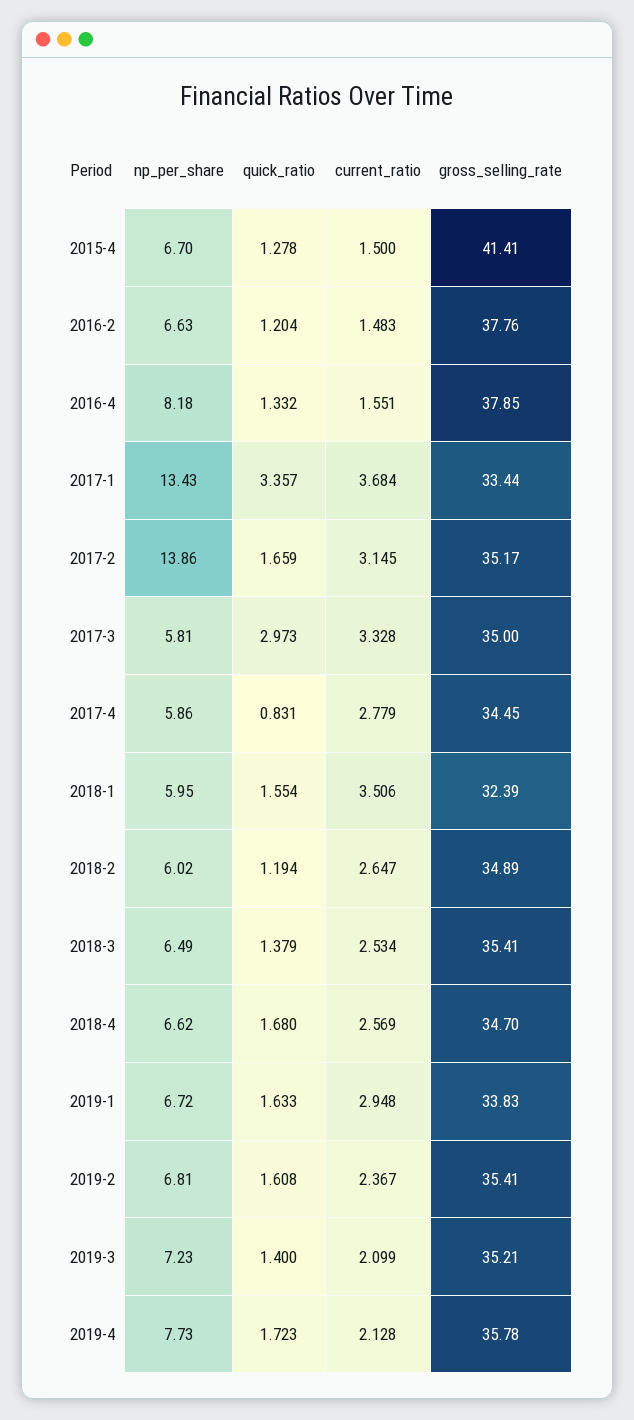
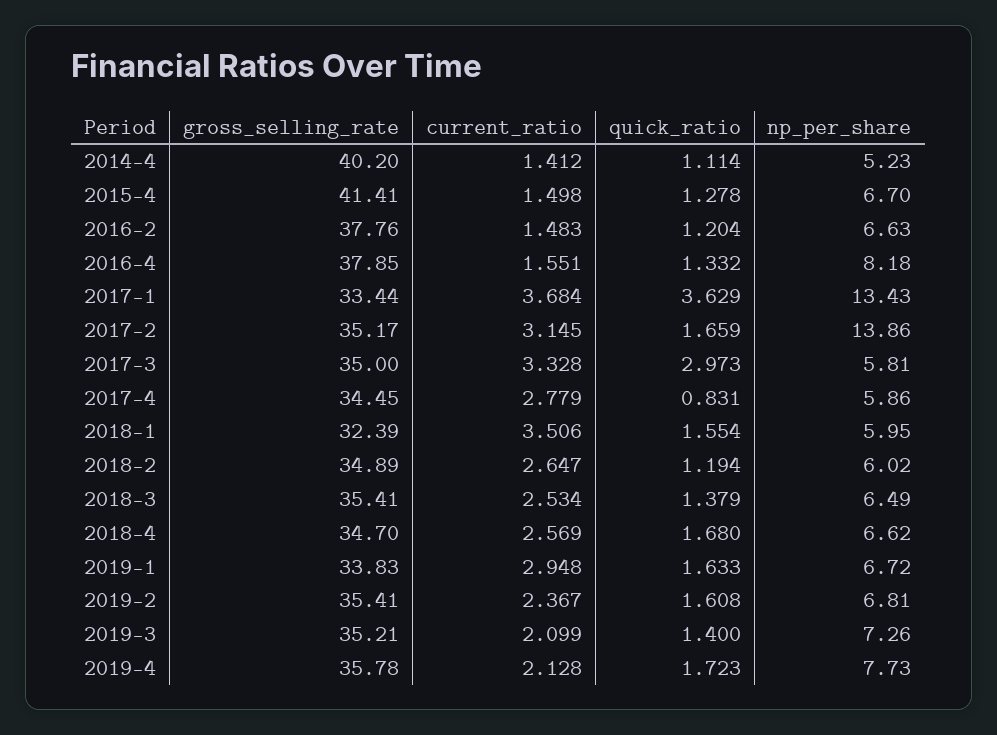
current_ratio, 2015-4: 1.5 -> 1.498
quick_ratio, 2017-1: 3.357 -> 3.629
np_per_share, 2019-3: 7.23 -> 7.26
gross_selling_rate, 2014-4: none -> 40.2
current_ratio, 2014-4: none -> 1.412
quick_ratio, 2014-4: none -> 1.114
np_per_share, 2014-4: none -> 5.23

